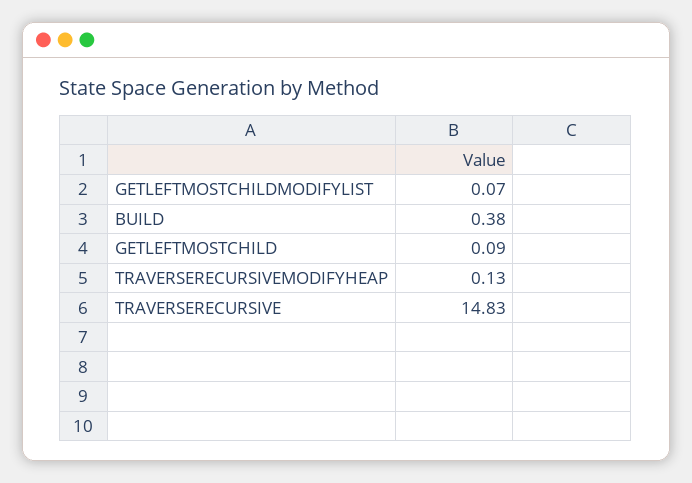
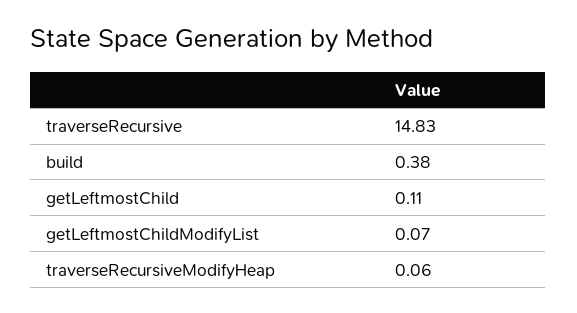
GETLEFTMOSTCHILD: 0.09 -> 0.11
TRAVERSERECURSIVEMODIFYHEAP: 0.13 -> 0.06

